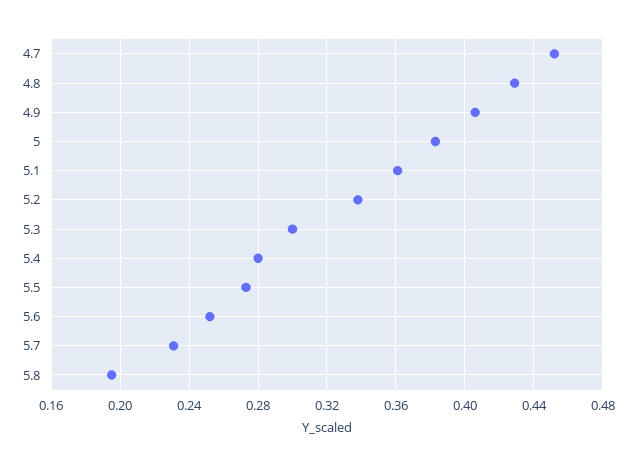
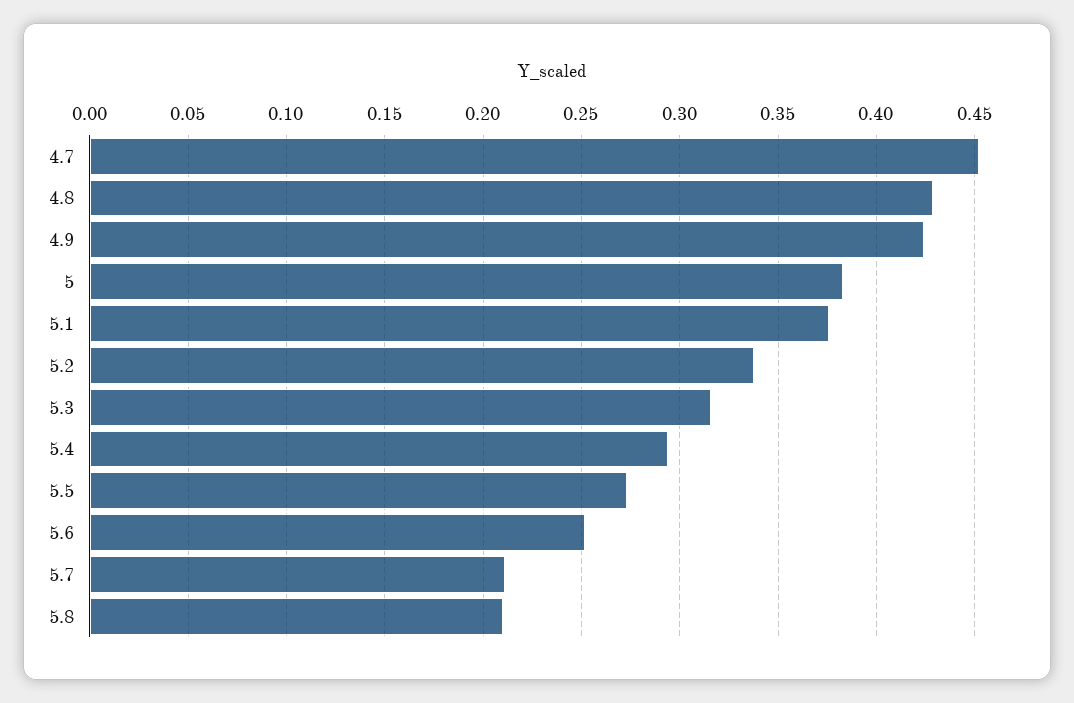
4.9: 0.405 -> 0.425
5.1: 0.36 -> 0.375
5.3: 0.3 -> 0.315
5.4: 0.28 -> 0.295
5.7: 0.23 -> 0.21
5.8: 0.195 -> 0.21

